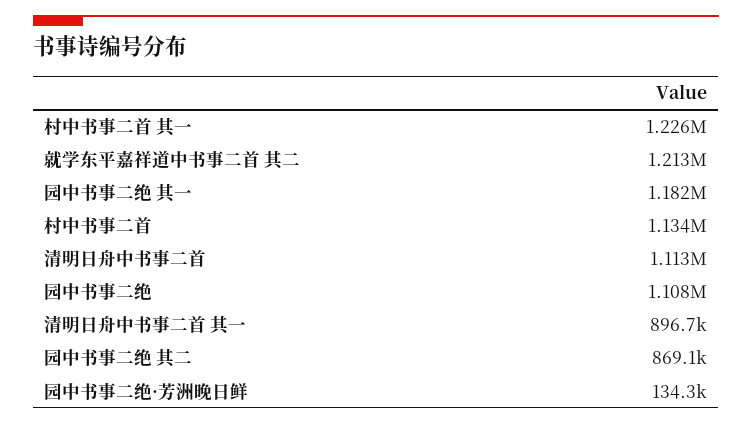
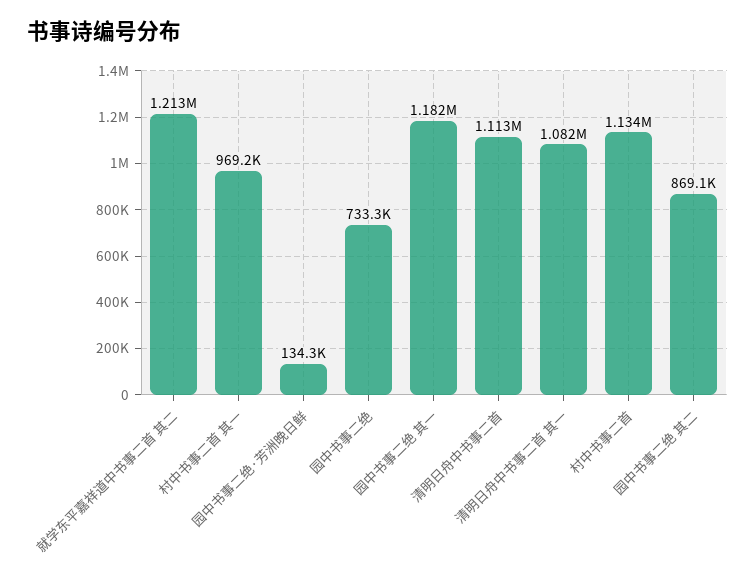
村中书事二首 其一: 1226000 -> 969200
园中书事二绝: 1108000 -> 733300
清明日舟中书事二首 其一: 896700 -> 1082000

